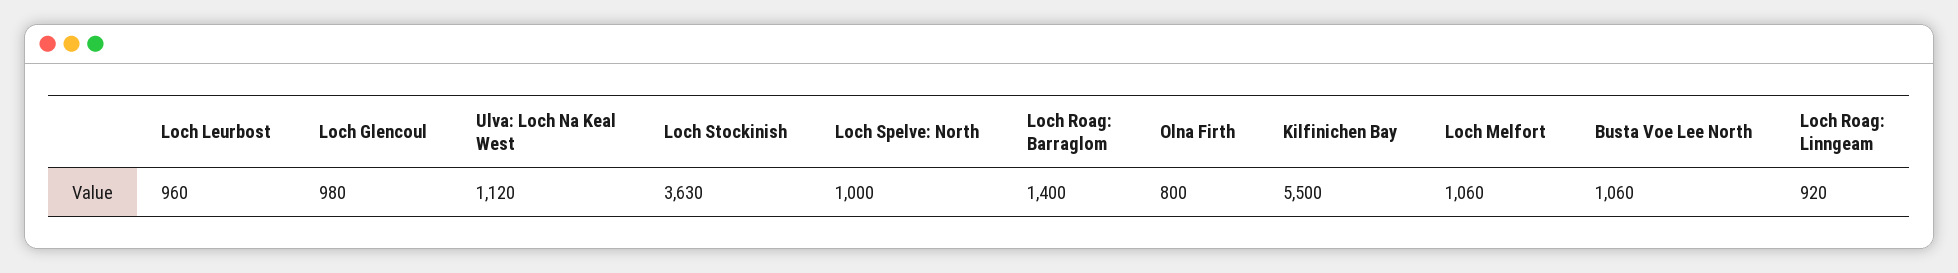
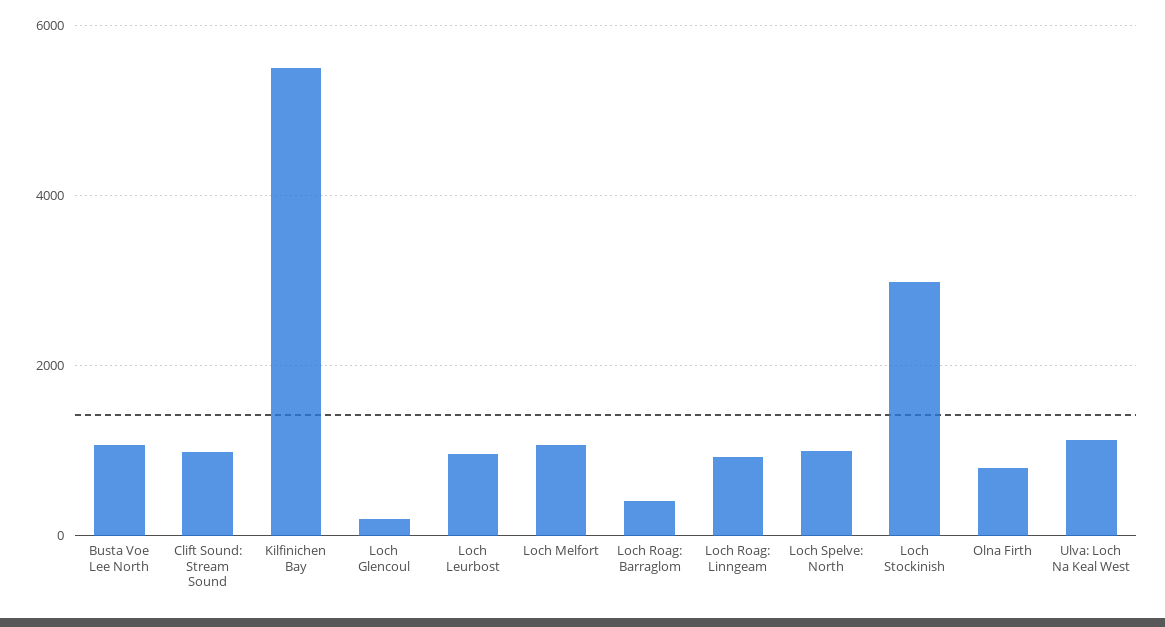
Loch Glencoul: 980 -> 200
Loch Stockinish: 3630 -> 3000
Loch Roag: Barraglom: 1400 -> 400
Clift Sound: Stream Sound: none -> 1000

